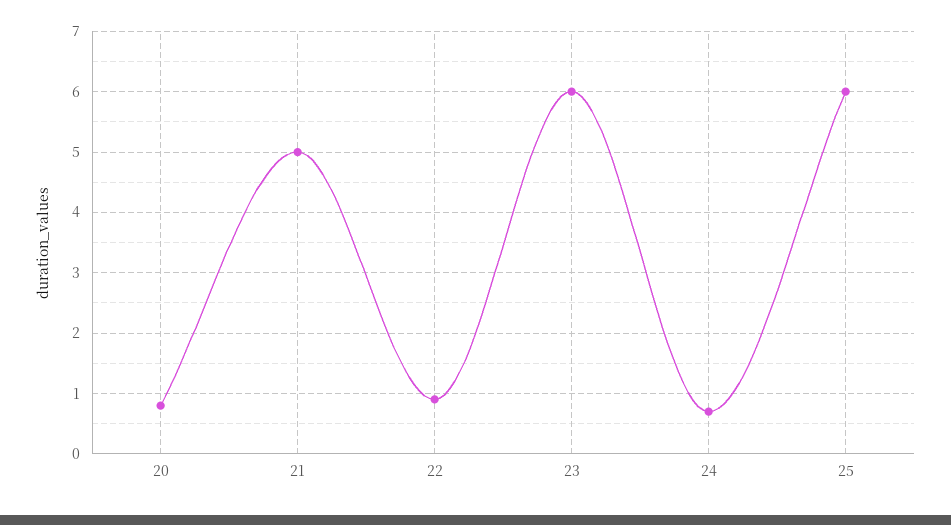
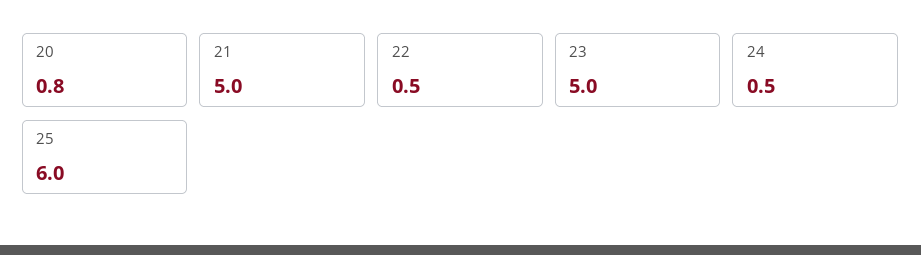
22: 0.9 -> 0.5
23: 6 -> 5
24: 0.7 -> 0.5

